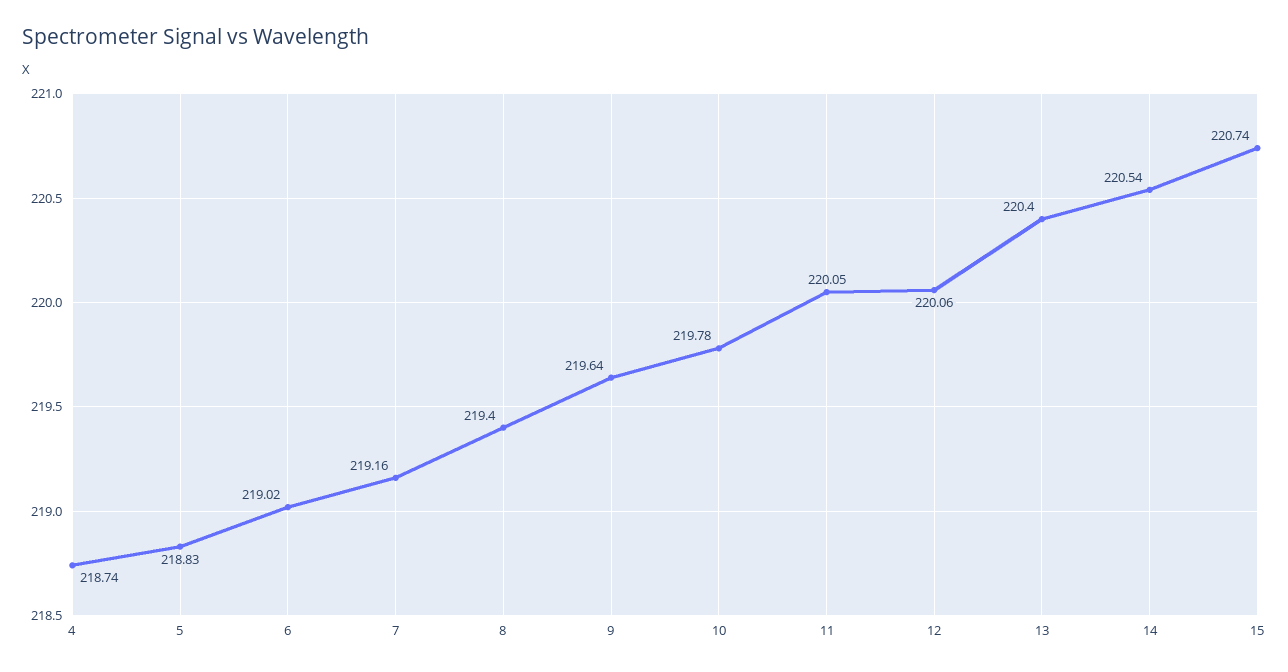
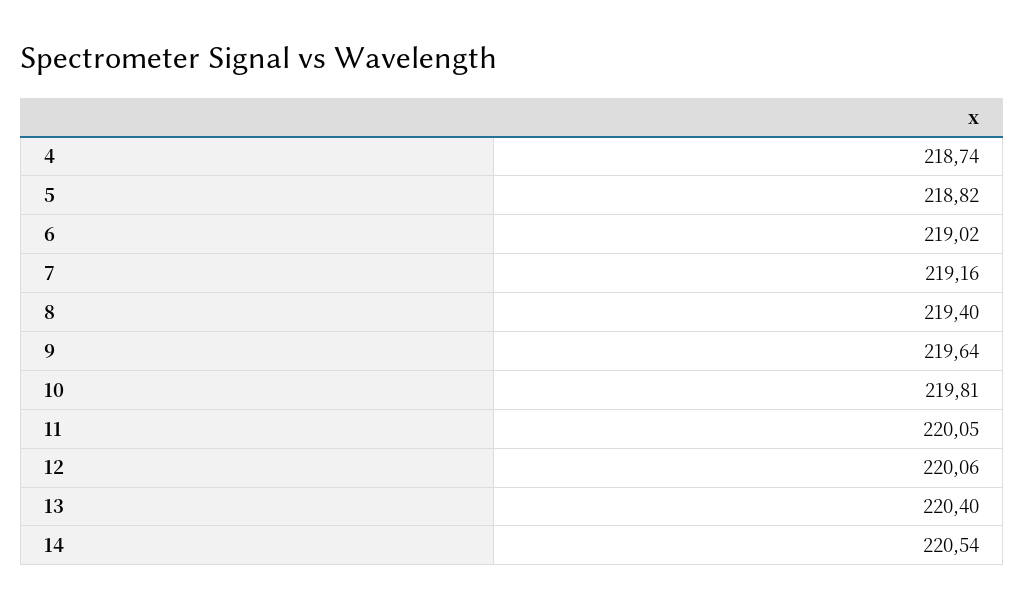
5: 218.83 -> 218.82
10: 219.78 -> 219.81
15: 220.74 -> none

